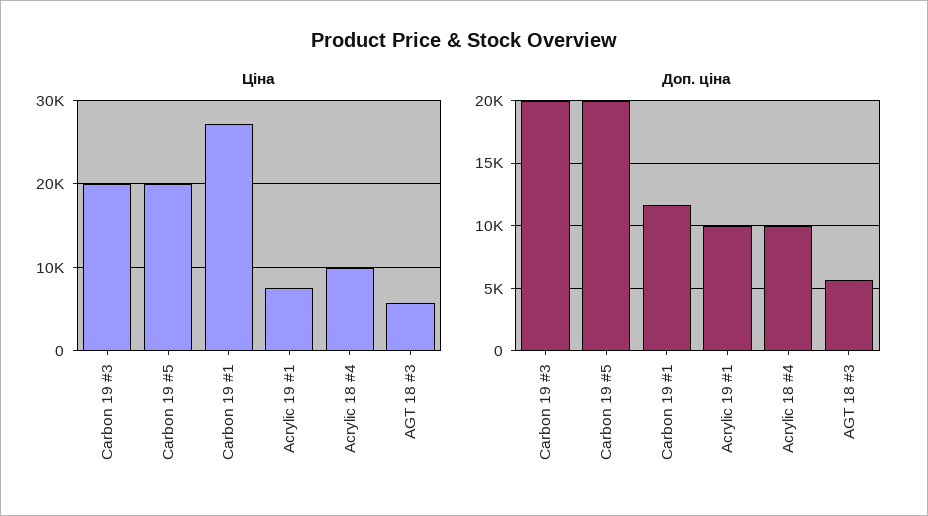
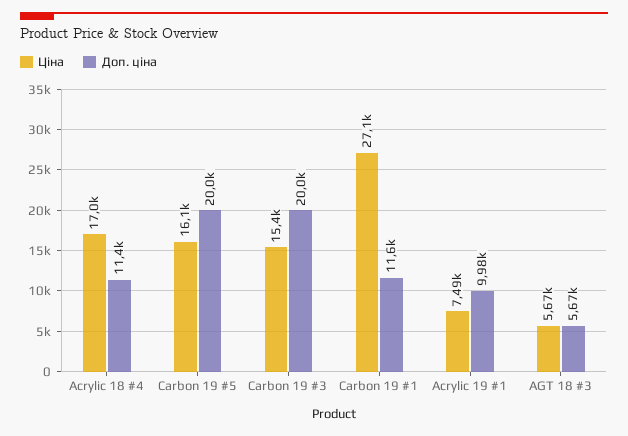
Ціна, Carbon 19 #3: 20000 -> 15400
Ціна, Carbon 19 #5: 20000 -> 16100
Ціна, Acrylic 18 #4: 10000 -> 17000
Доп. ціна, Acrylic 18 #4: 10000 -> 11400

